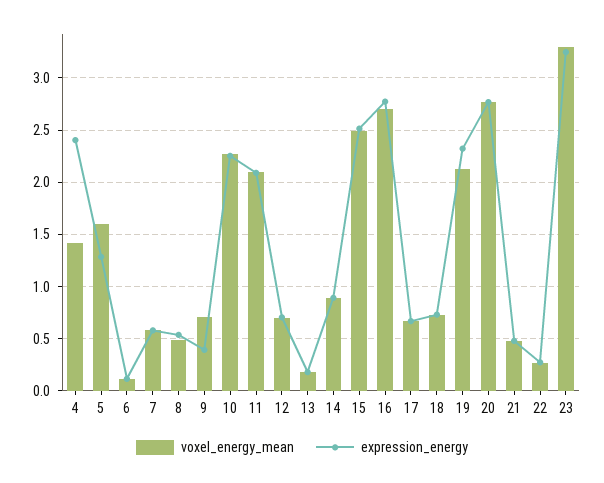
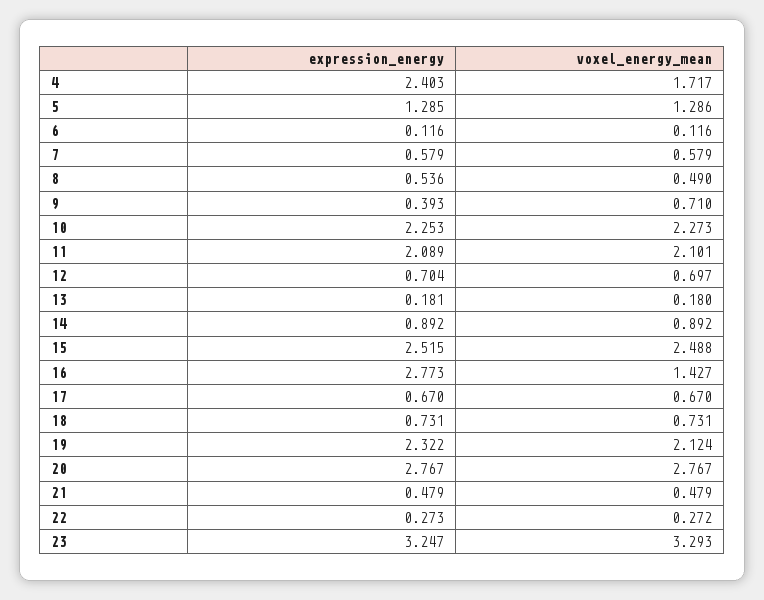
voxel_energy_mean, 4: 1.4 -> 1.717
voxel_energy_mean, 5: 1.6 -> 1.286
voxel_energy_mean, 16: 2.7 -> 1.427

